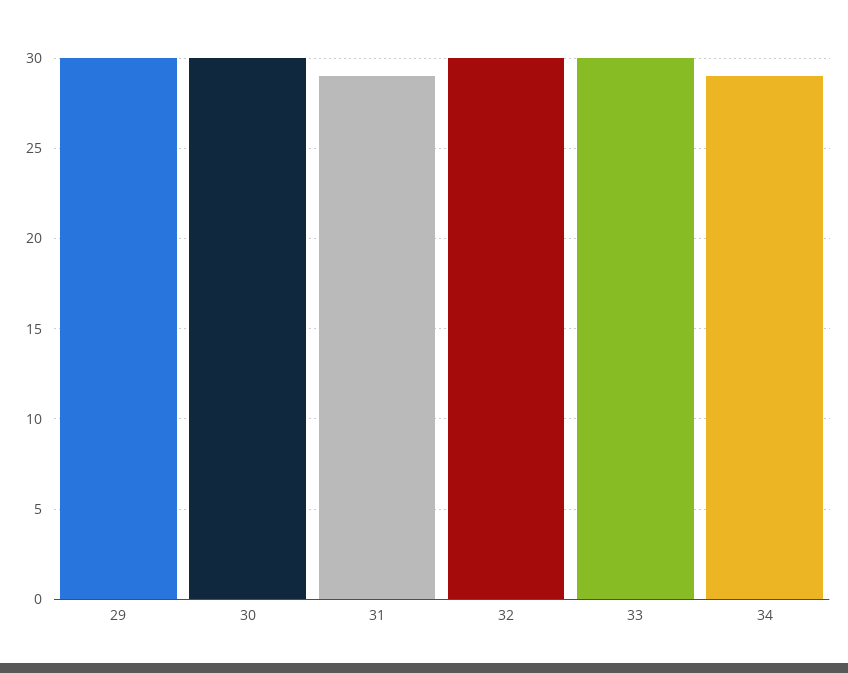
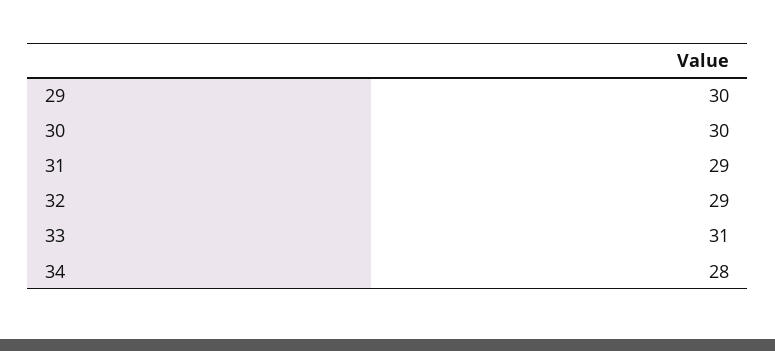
32: 30 -> 29
33: 30 -> 31
34: 29 -> 28

